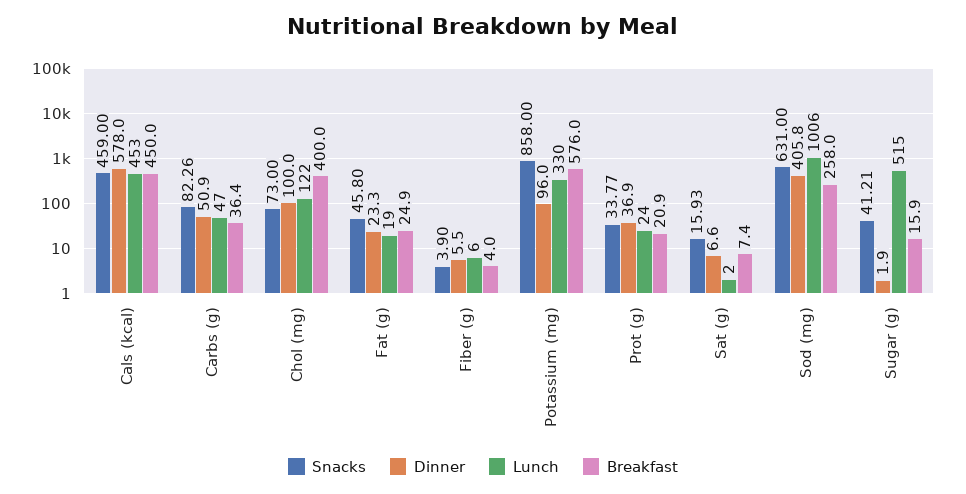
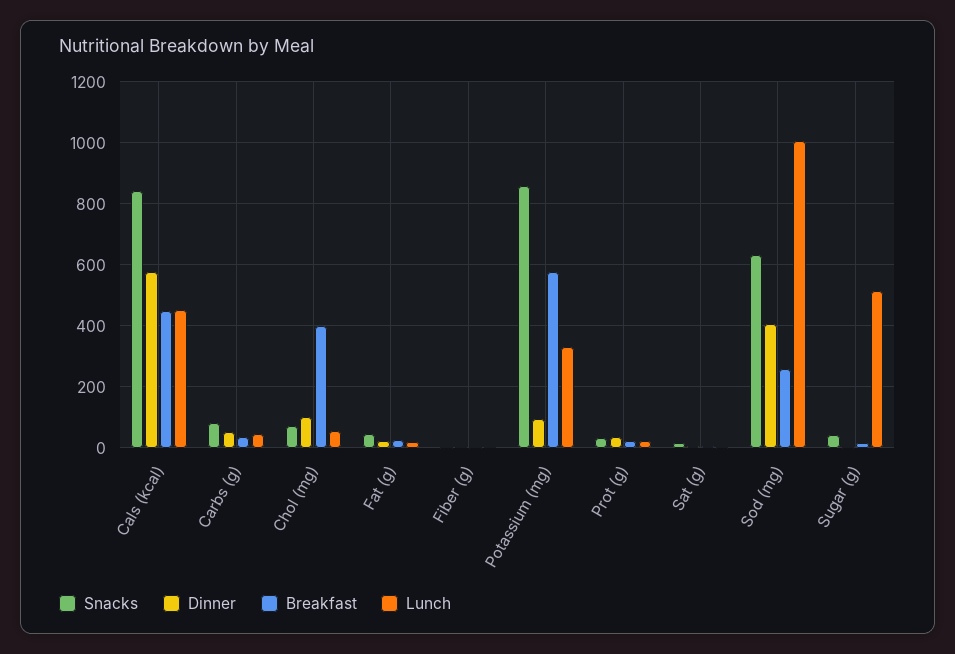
Snacks, Cals (kcal): 459 -> 840
Lunch, Chol (mg): 122 -> 60

